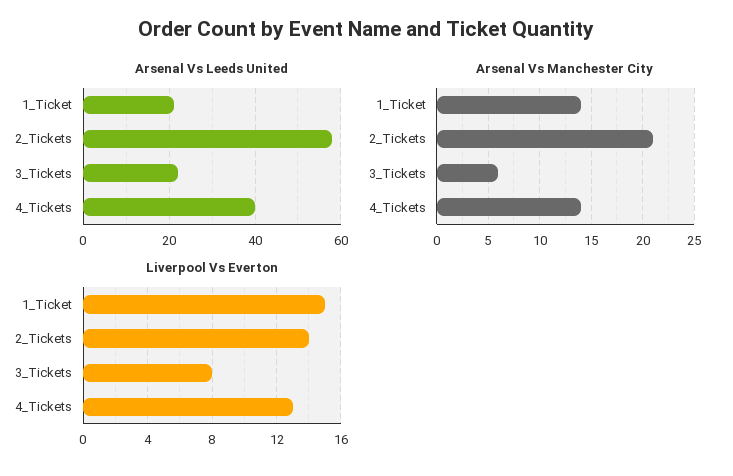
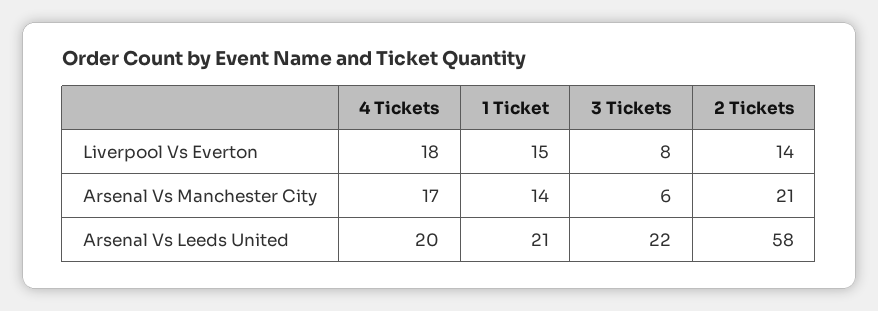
Arsenal Vs Leeds United, 4_Tickets: 40 -> 20
Arsenal Vs Manchester City, 4_Tickets: 14 -> 17
Liverpool Vs Everton, 4_Tickets: 13 -> 18

